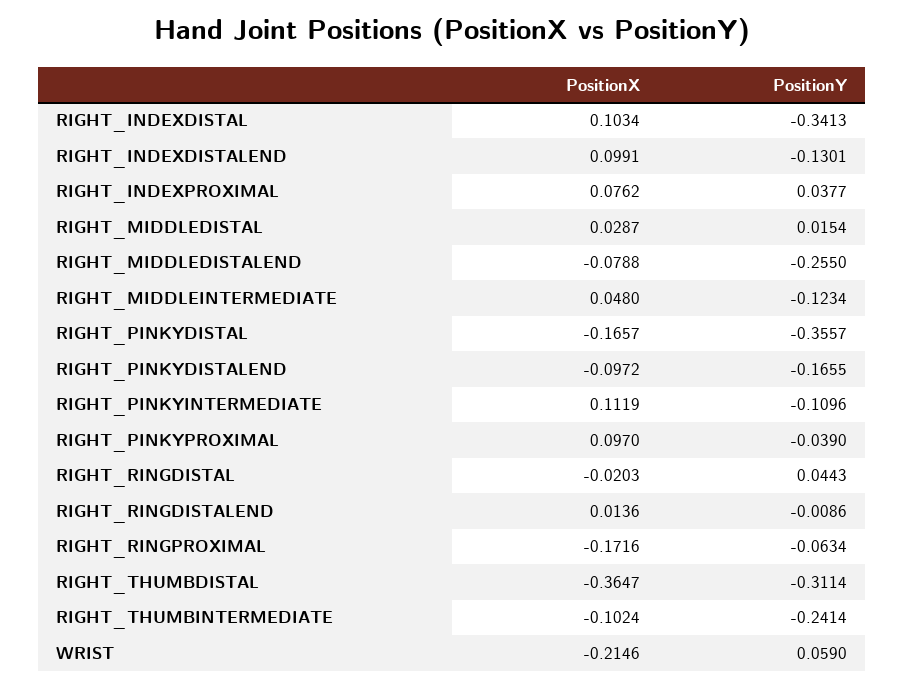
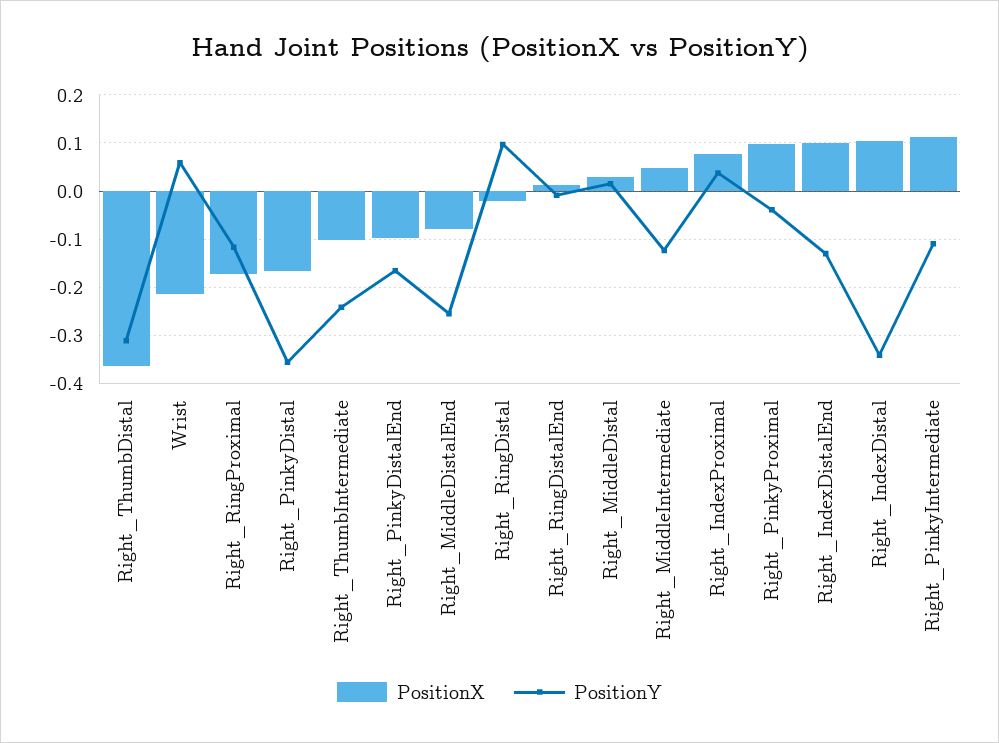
PositionY, RIGHT_RINGDISTAL: 0.0443 -> 0.1
PositionY, RIGHT_RINGPROXIMAL: -0.0634 -> -0.12

